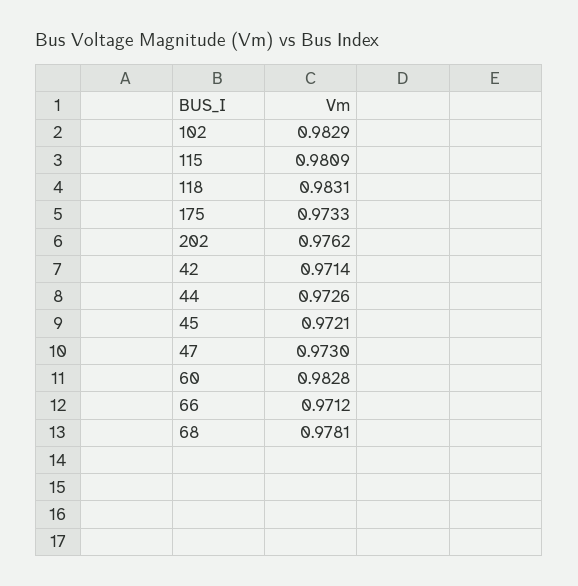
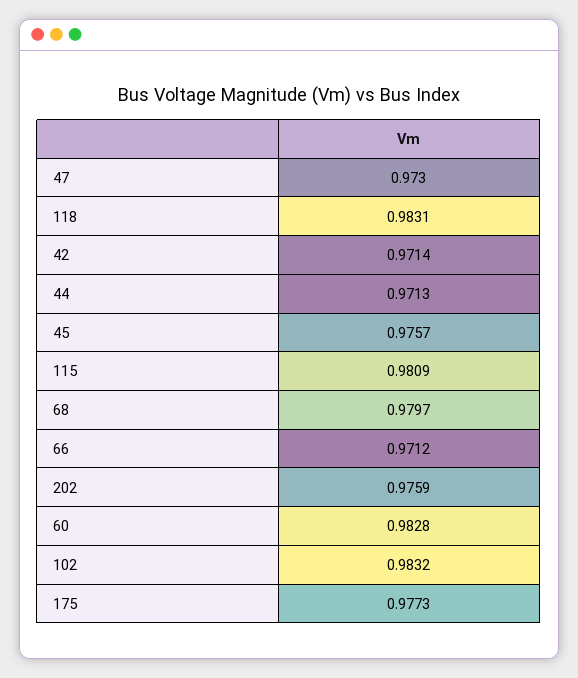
102: 0.9829 -> 0.9832
175: 0.9733 -> 0.9773
202: 0.9762 -> 0.9759
44: 0.9726 -> 0.9713
45: 0.9721 -> 0.9757
68: 0.9781 -> 0.9797

